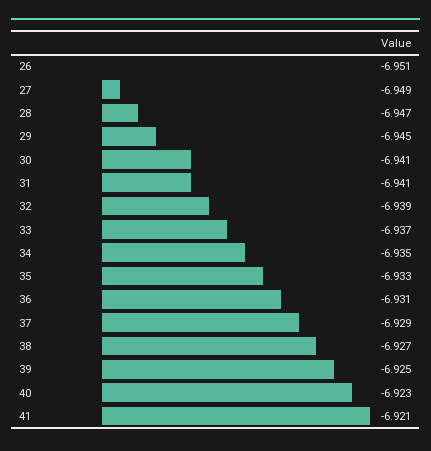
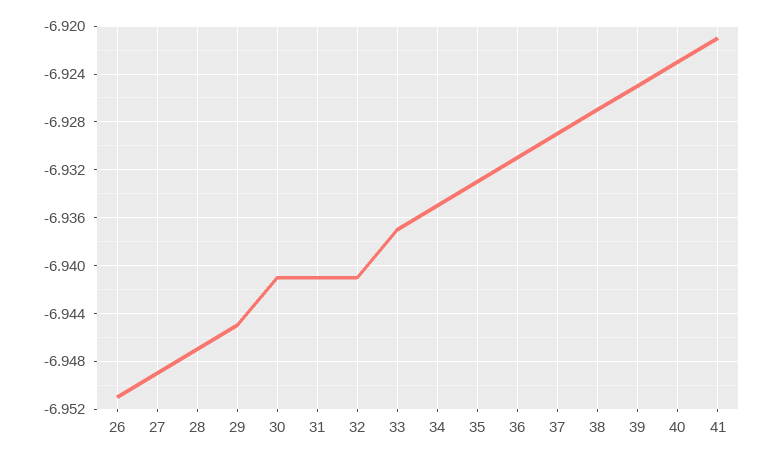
32: -6.939 -> -6.941

